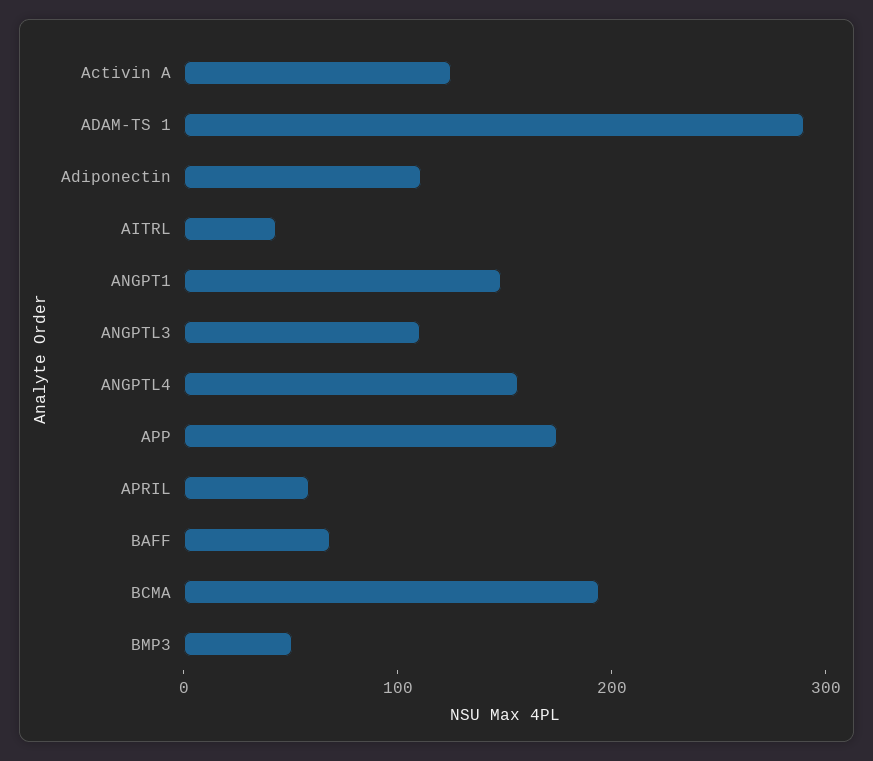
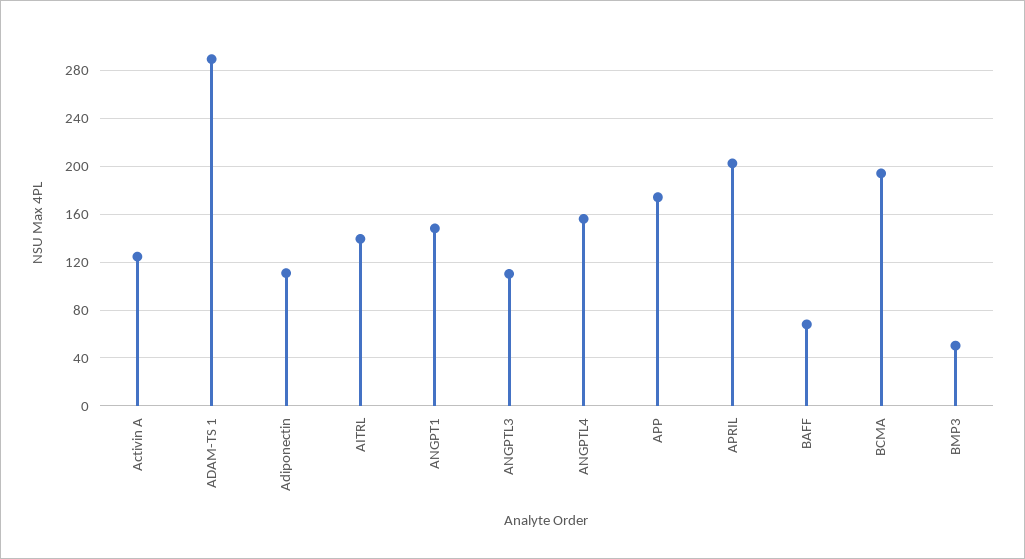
AITRL: 40 -> 140
APRIL: 60 -> 200

